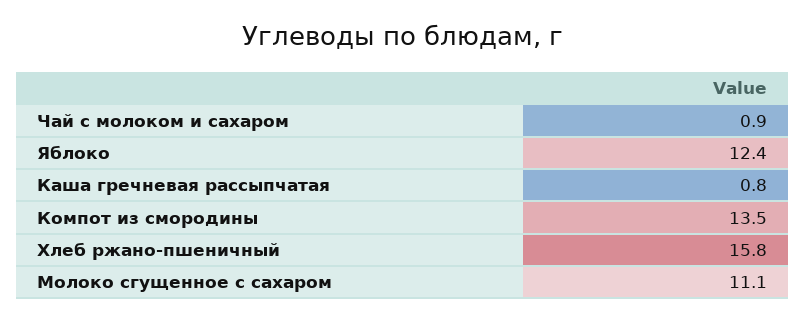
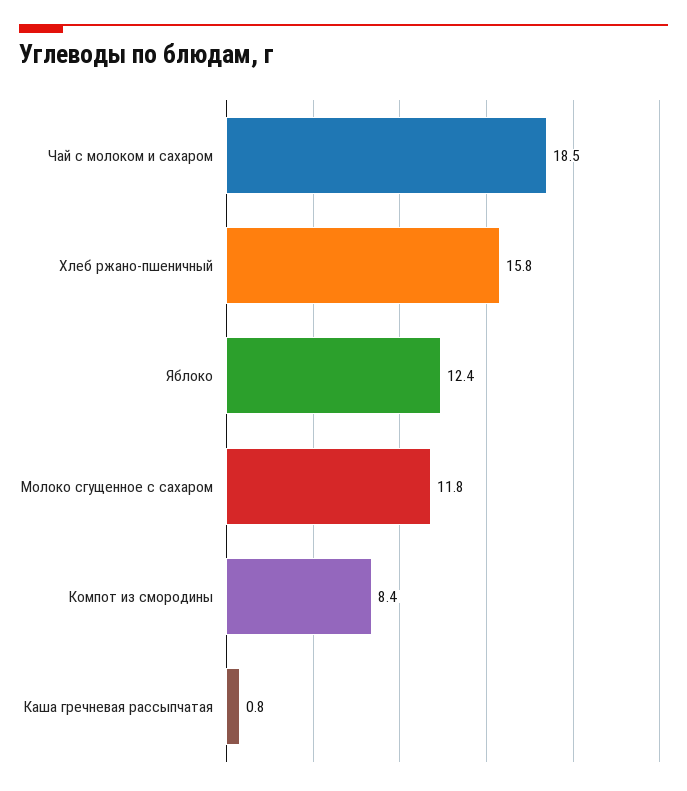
Чай с молоком и сахаром: 0.9 -> 18.5
Компот из смородины: 13.5 -> 8.4
Молоко сгущенное с сахаром: 11.1 -> 11.8

